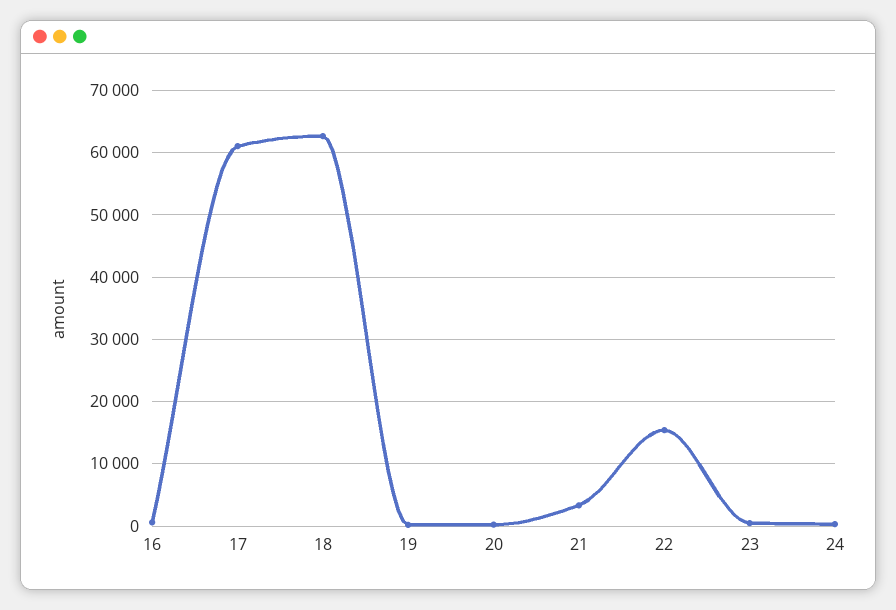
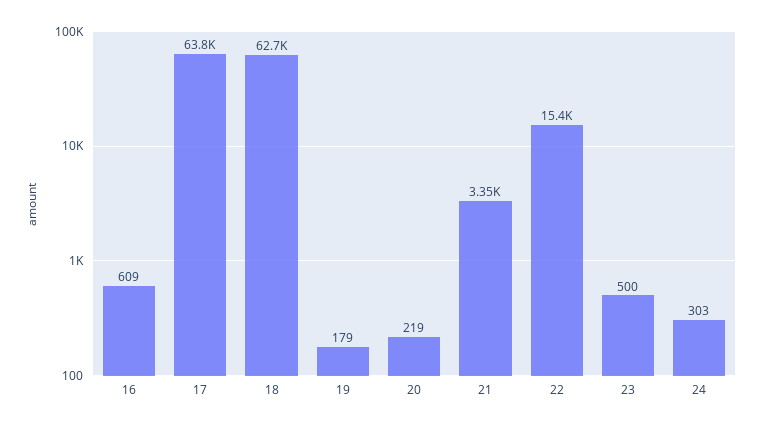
17: 61000 -> 63800

